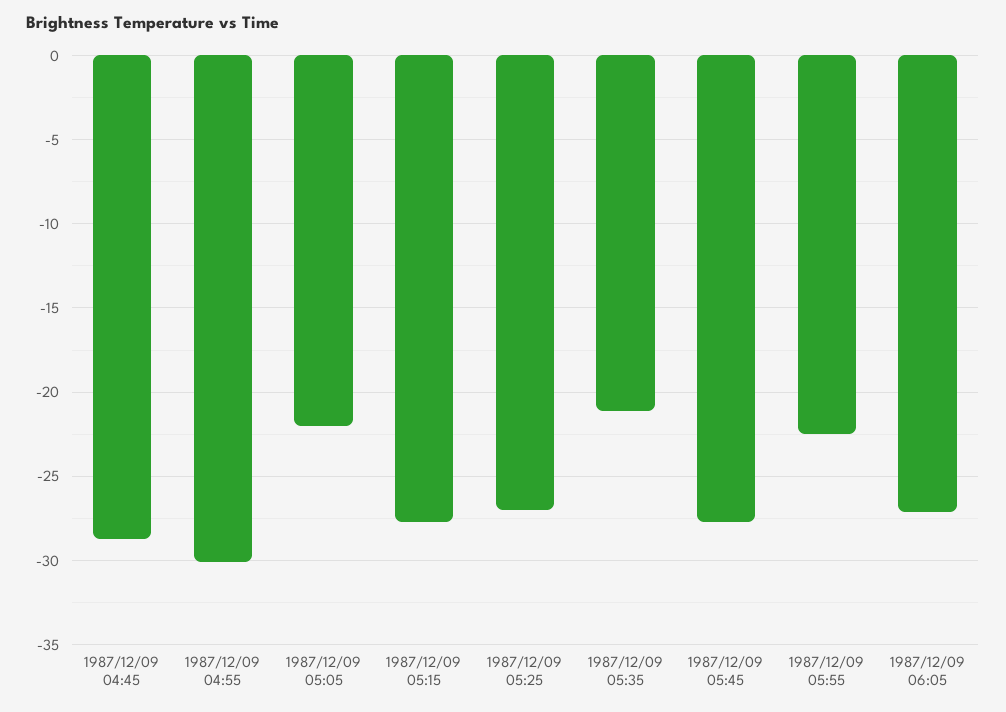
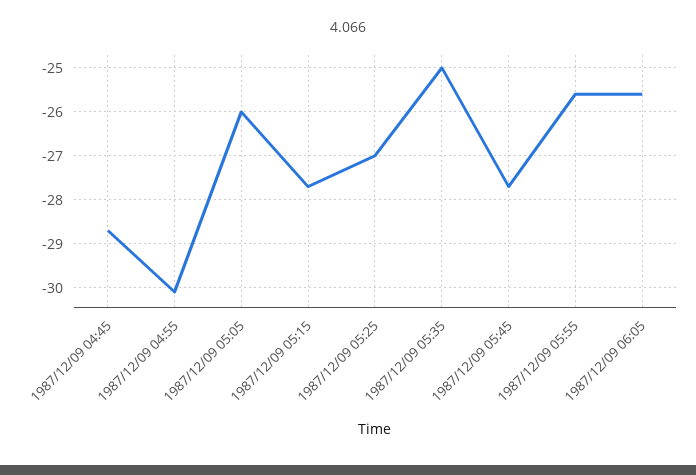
1987/12/09 05:05: -22 -> -26
1987/12/09 05:35: -21 -> -25
1987/12/09 05:55: -22.5 -> -25.5
1987/12/09 06:05: -27 -> -25.5

